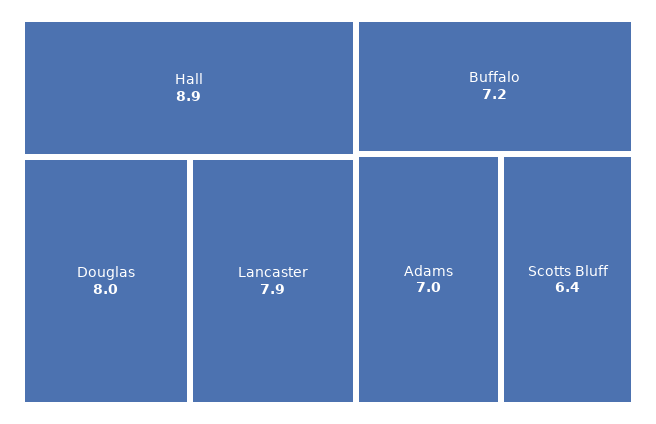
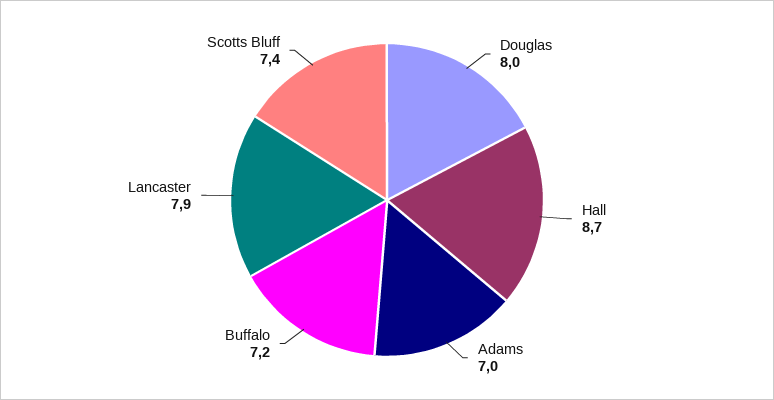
Hall: 8.9 -> 8.7
Scotts Bluff: 6.4 -> 7.4

